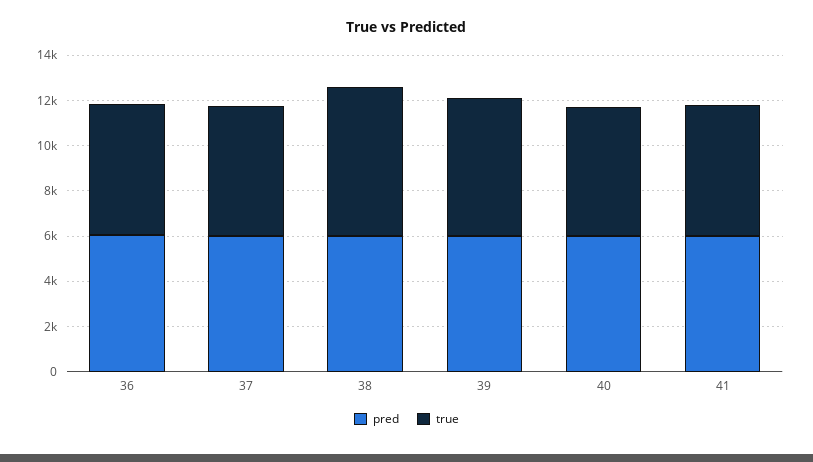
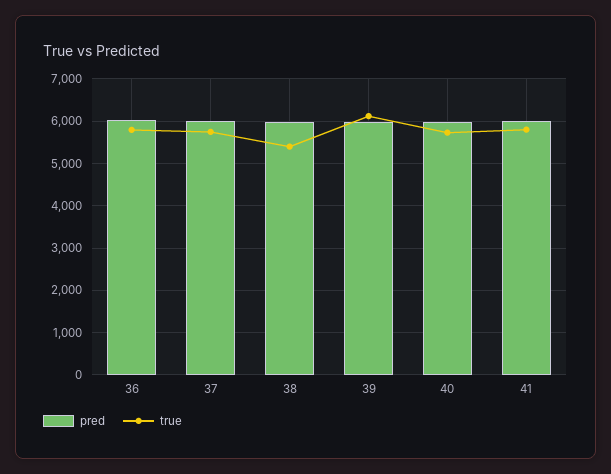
true, 38: 6500 -> 5400

